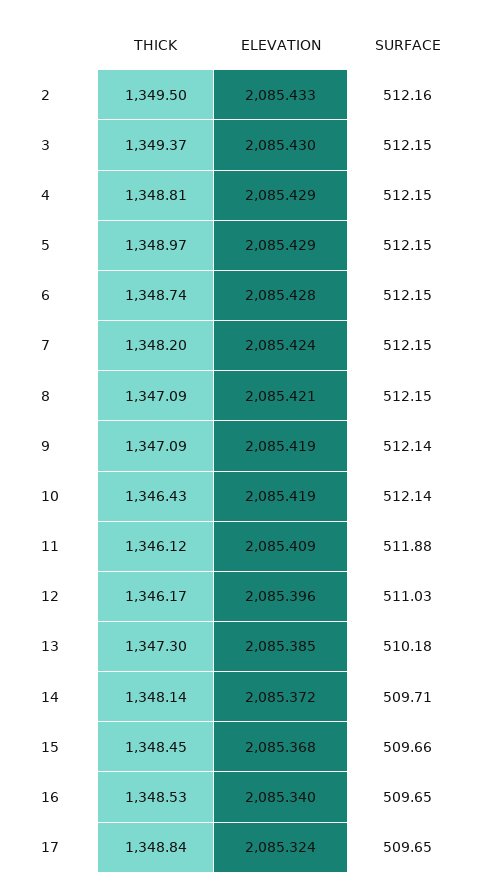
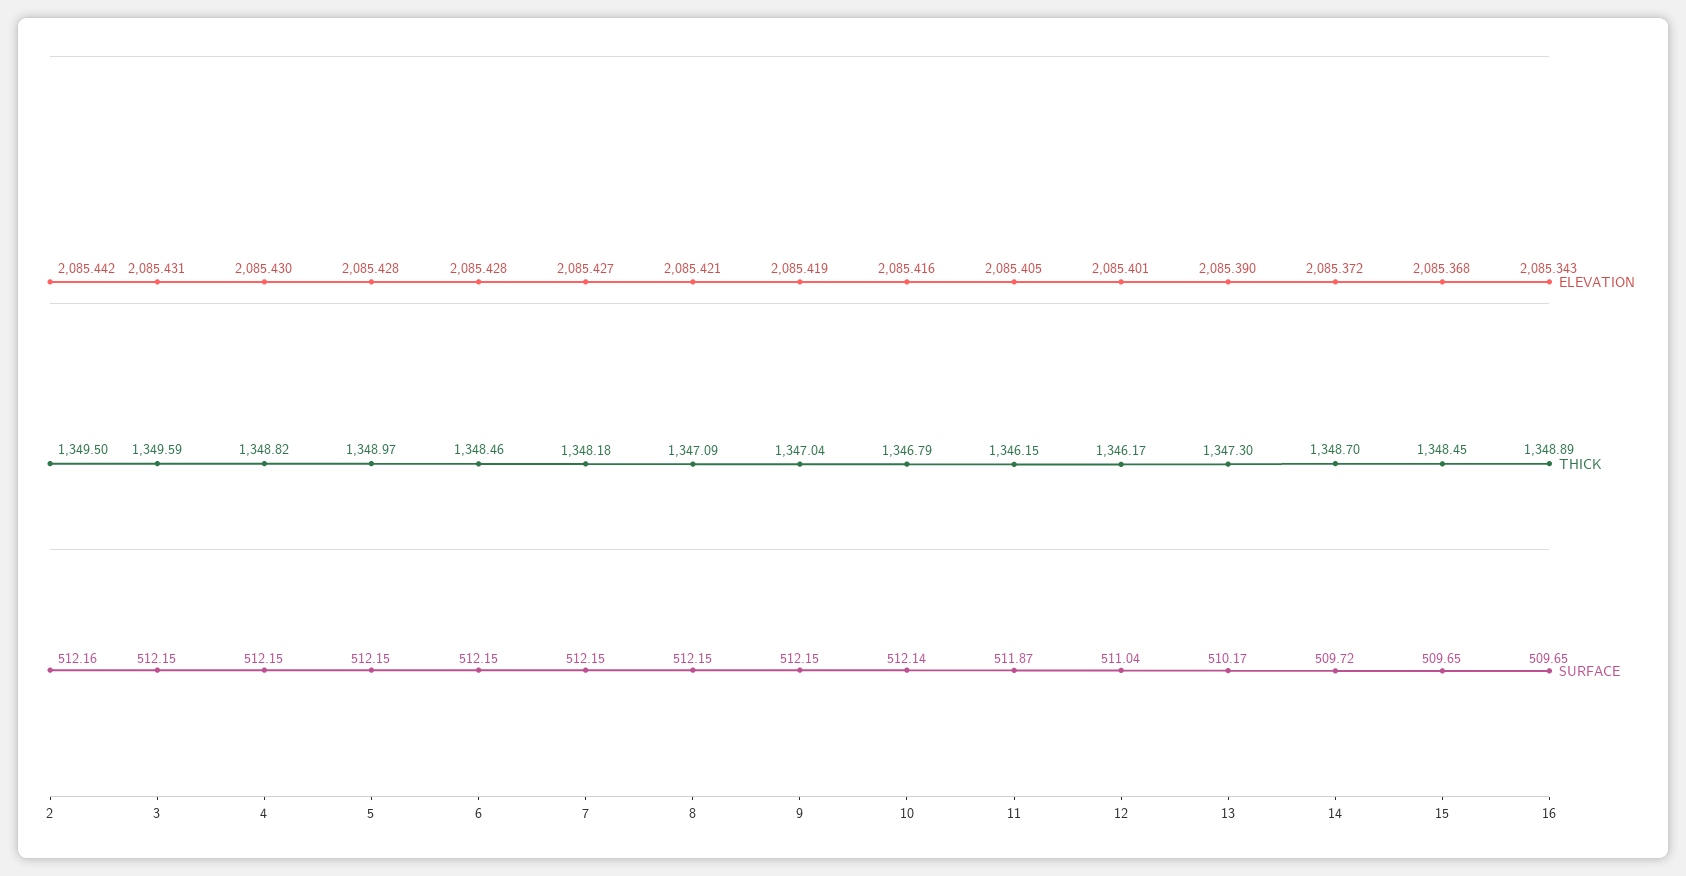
ELEVATION, 2: 2085.433 -> 2085.442
THICK, 3: 1349.37 -> 1349.59
ELEVATION, 3: 2085.43 -> 2085.431
THICK, 4: 1348.81 -> 1348.82
ELEVATION, 4: 2085.429 -> 2085.43
ELEVATION, 5: 2085.429 -> 2085.428
THICK, 6: 1348.74 -> 1348.46
THICK, 7: 1348.2 -> 1348.18
ELEVATION, 7: 2085.424 -> 2085.427
THICK, 9: 1347.09 -> 1347.04
SURFACE, 9: 512.14 -> 512.15
THICK, 10: 1346.43 -> 1346.79
ELEVATION, 10: 2085.419 -> 2085.416
THICK, 11: 1346.12 -> 1346.15
ELEVATION, 11: 2085.409 -> 2085.405
SURFACE, 11: 511.88 -> 511.87
ELEVATION, 12: 2085.396 -> 2085.401
SURFACE, 12: 511.03 -> 511.04
ELEVATION, 13: 2085.385 -> 2085.39
SURFACE, 13: 510.18 -> 510.17
THICK, 14: 1348.14 -> 1348.7
SURFACE, 14: 509.71 -> 509.72
SURFACE, 15: 509.66 -> 509.65
THICK, 16: 1348.53 -> 1348.89
ELEVATION, 16: 2085.34 -> 2085.343
THICK, 17: 1348.84 -> none
ELEVATION, 17: 2085.324 -> none
SURFACE, 17: 509.65 -> none

